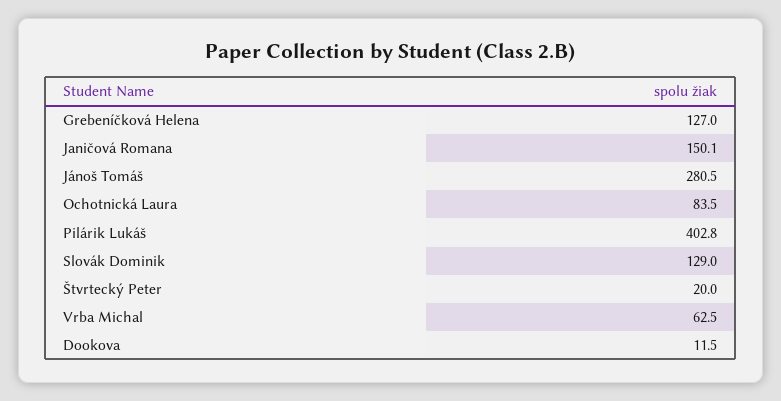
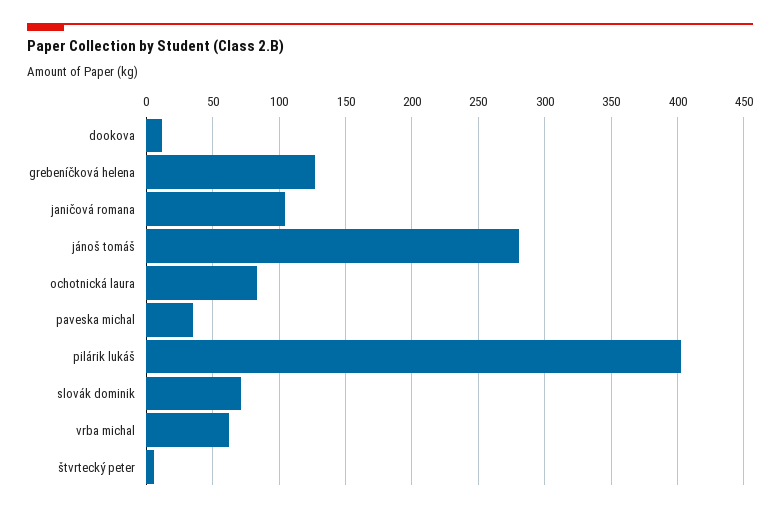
Janičová Romana: 150.1 -> 105
Slovák Dominik: 129 -> 70
Štvrtecký Peter: 20 -> 5
paveska michal: none -> 35

